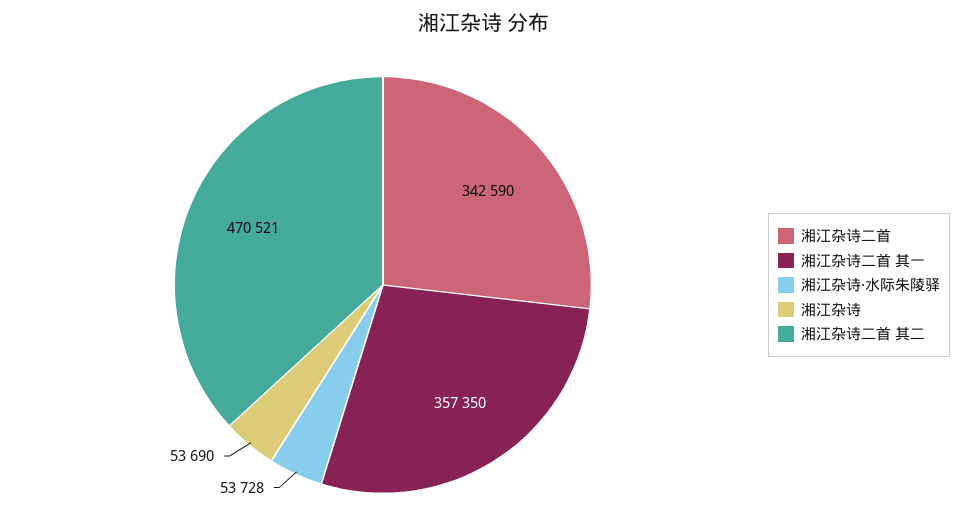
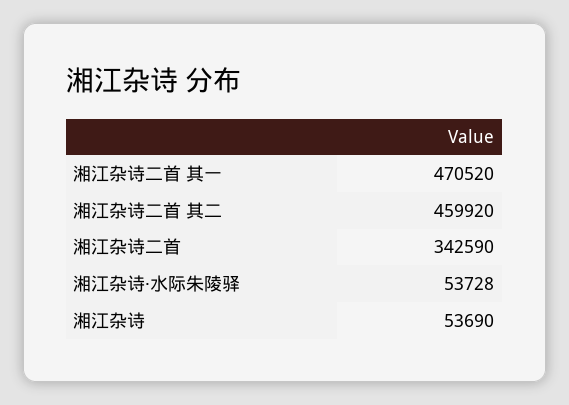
湘江杂诗二首 其一: 357350 -> 470520
湘江杂诗二首 其二: 470521 -> 459920

